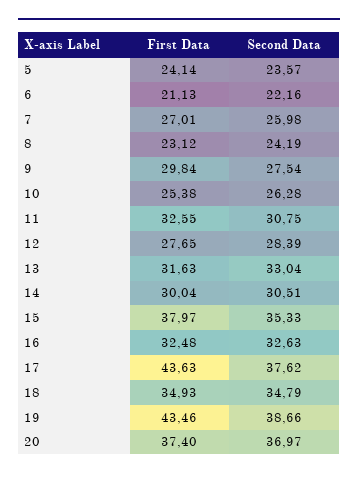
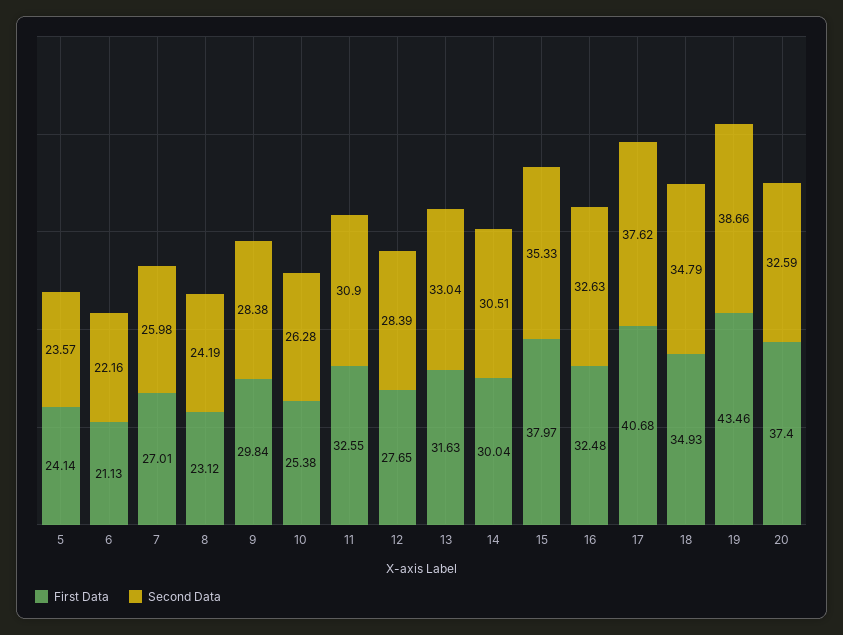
Second Data, 9: 27.54 -> 28.38
Second Data, 11: 30.75 -> 30.9
First Data, 17: 43.63 -> 40.68
Second Data, 20: 36.97 -> 32.59

